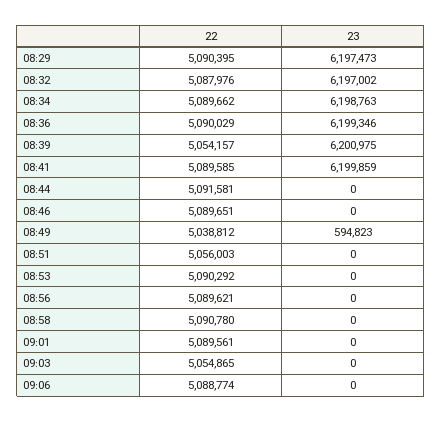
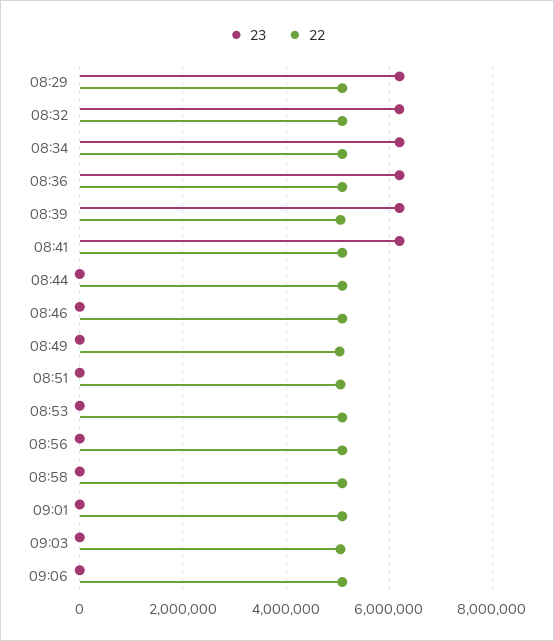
23, 08:49: 594823 -> 0

